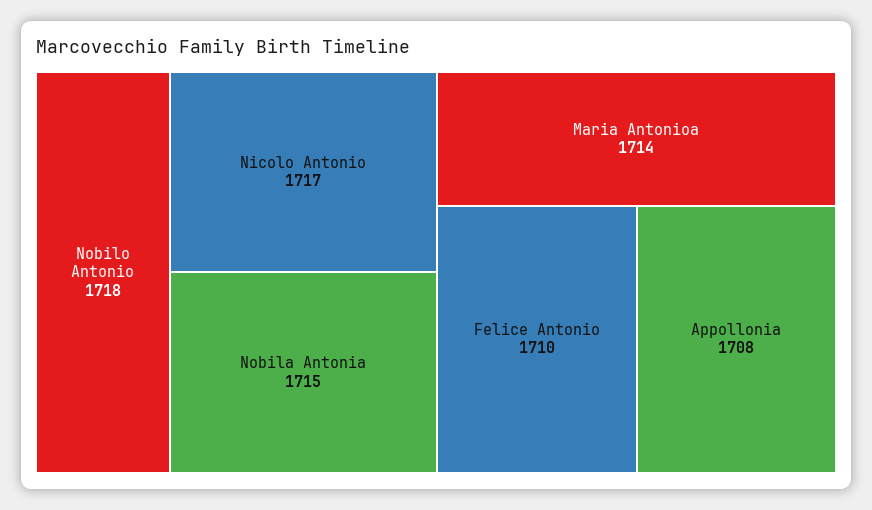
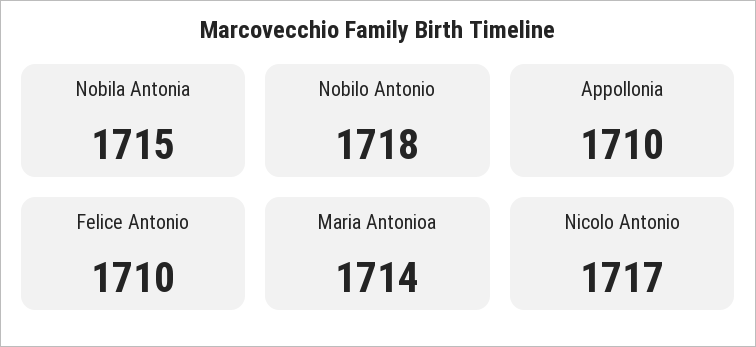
Appollonia: 1708 -> 1710

